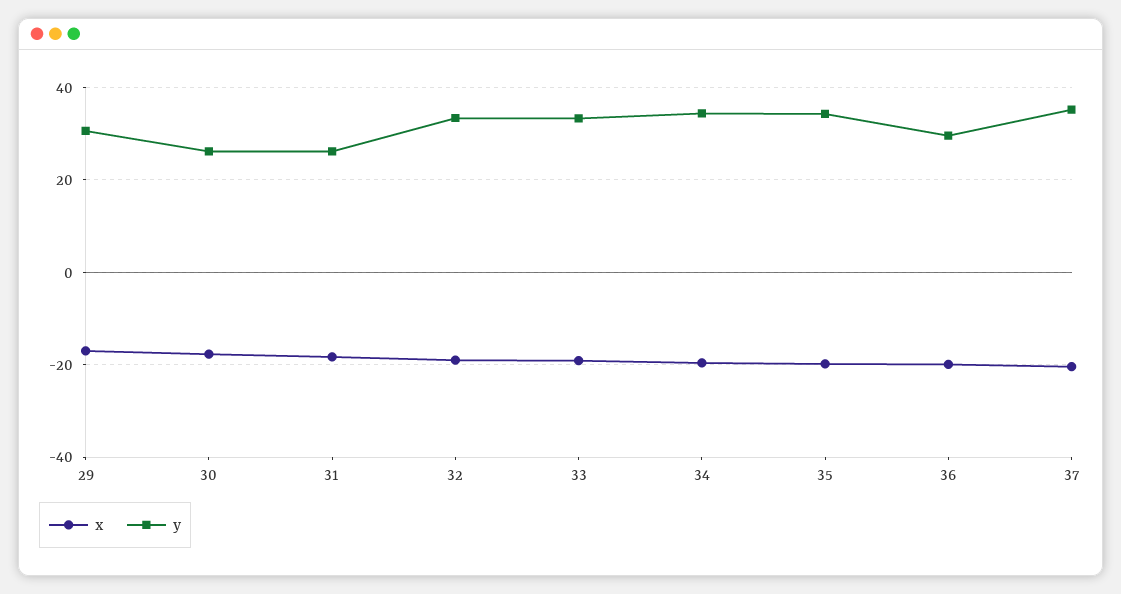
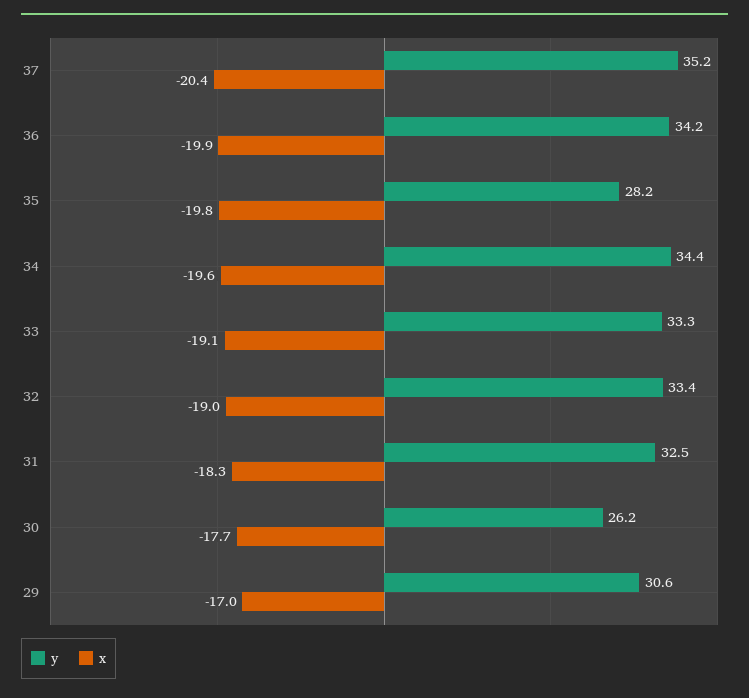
y, 31: 26 -> 32.5
y, 35: 34 -> 28.2
y, 36: 30 -> 34.2

